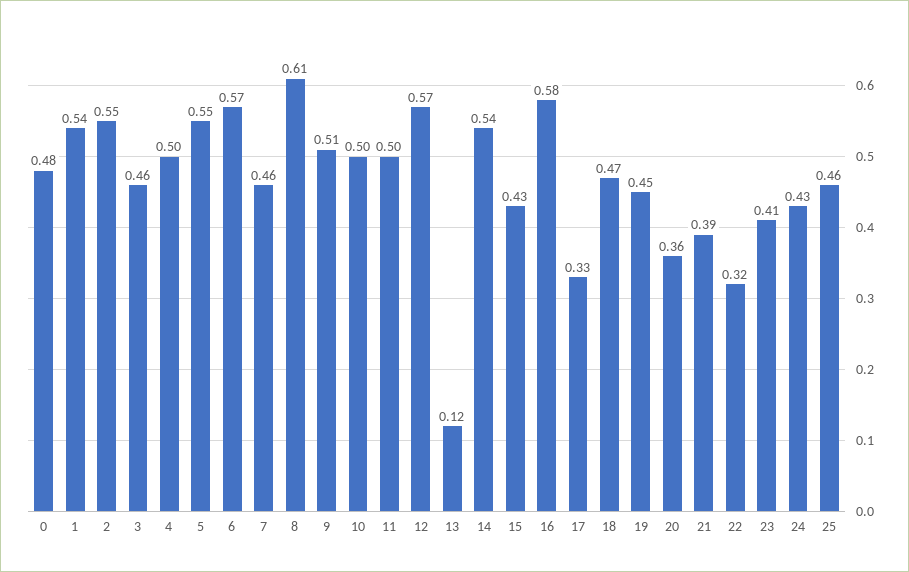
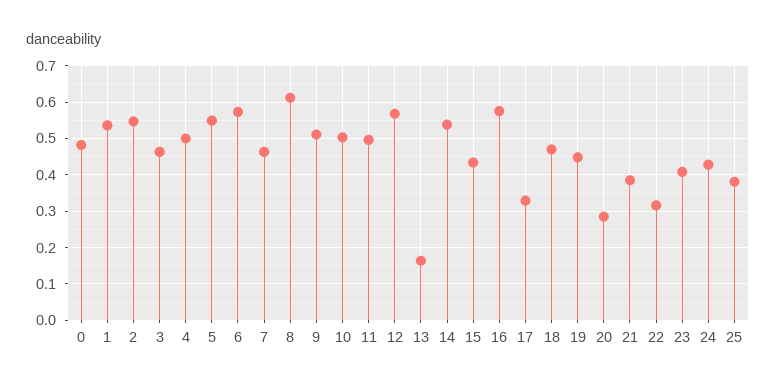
13: 0.12 -> 0.16
20: 0.36 -> 0.28
25: 0.46 -> 0.38

